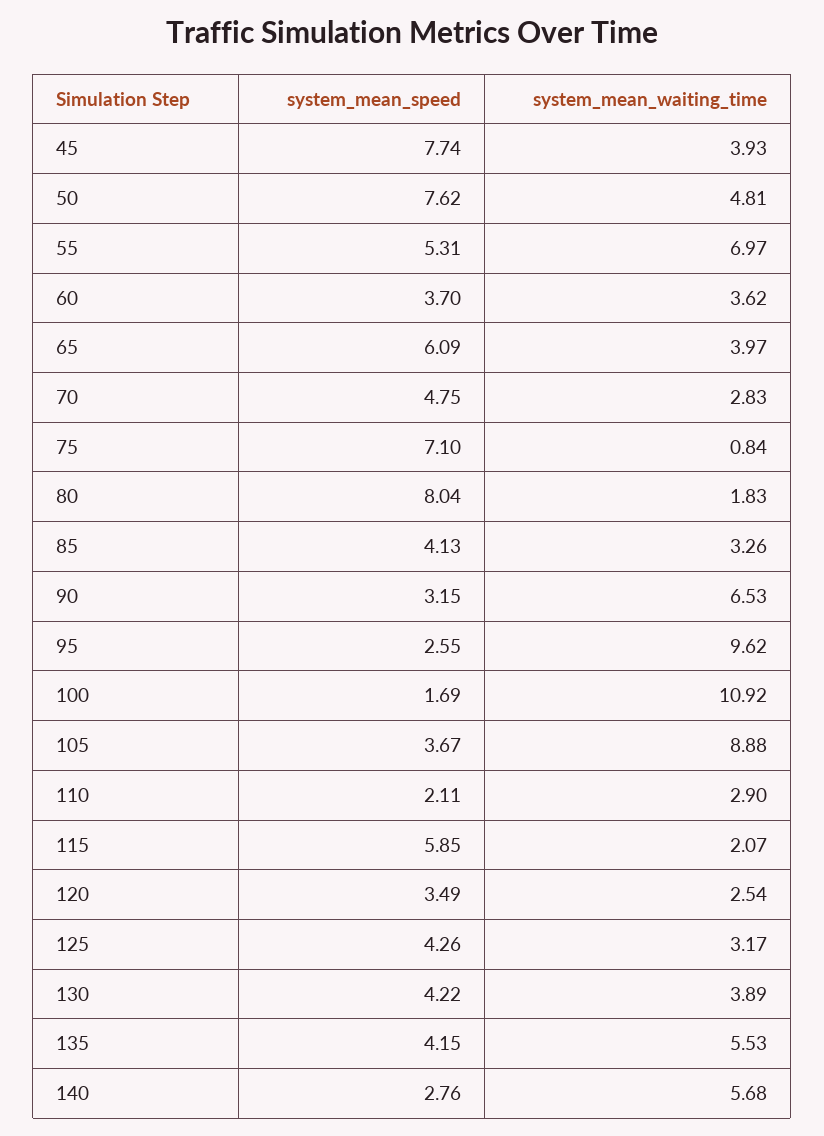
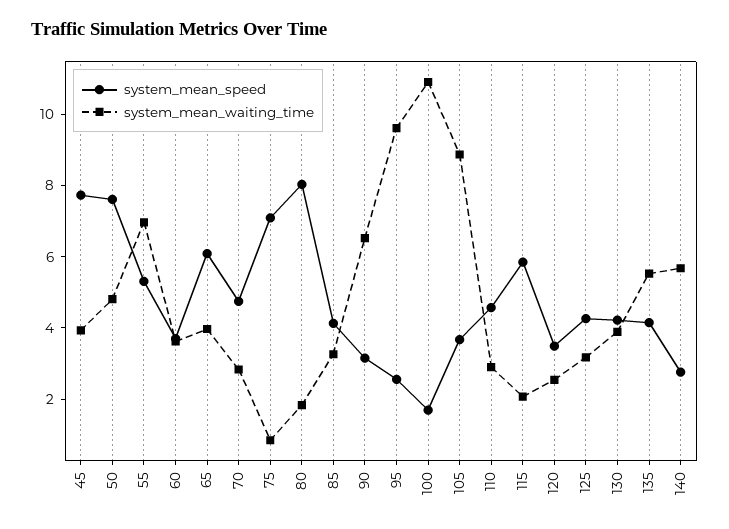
system_mean_speed, 110: 2.11 -> 4.5

